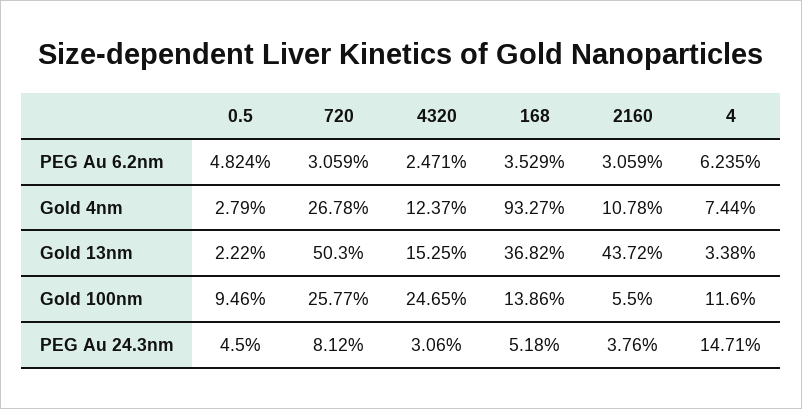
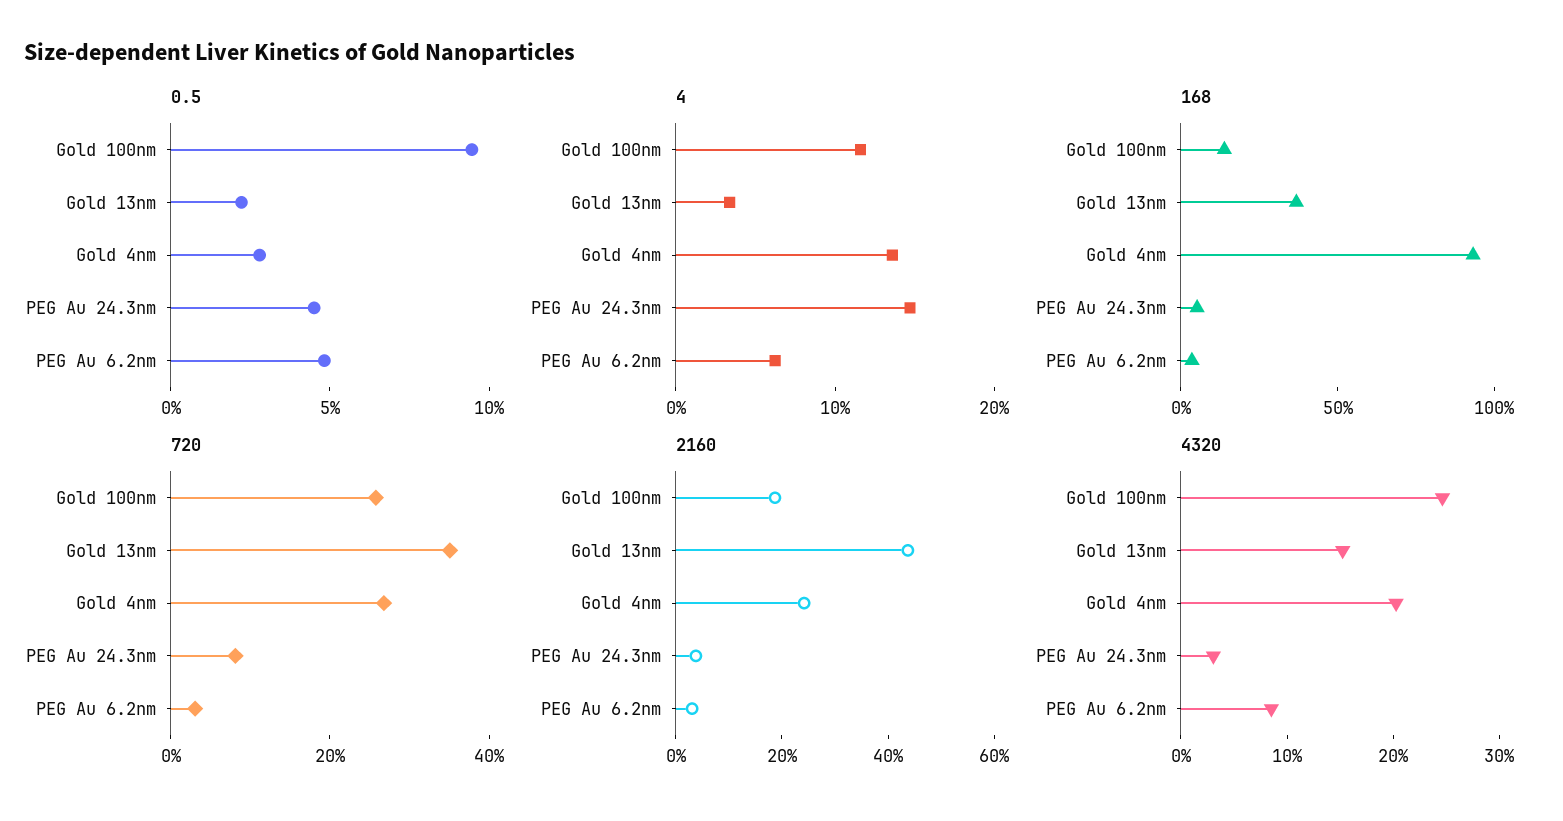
4320, PEG Au 6.2nm: 2.471 -> 8
4320, Gold 4nm: 12.37 -> 20
2160, Gold 4nm: 10.78 -> 25
4, Gold 4nm: 7.44 -> 14
720, Gold 13nm: 50.3 -> 35
2160, Gold 100nm: 5.5 -> 20

